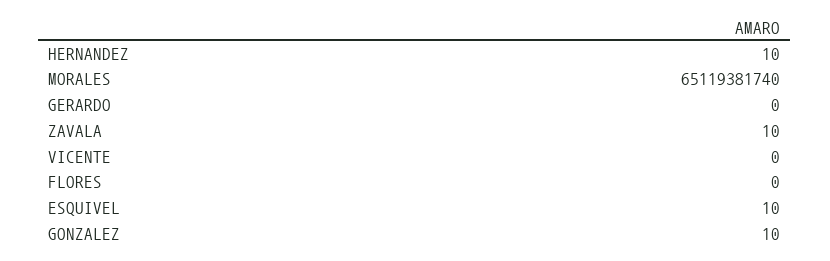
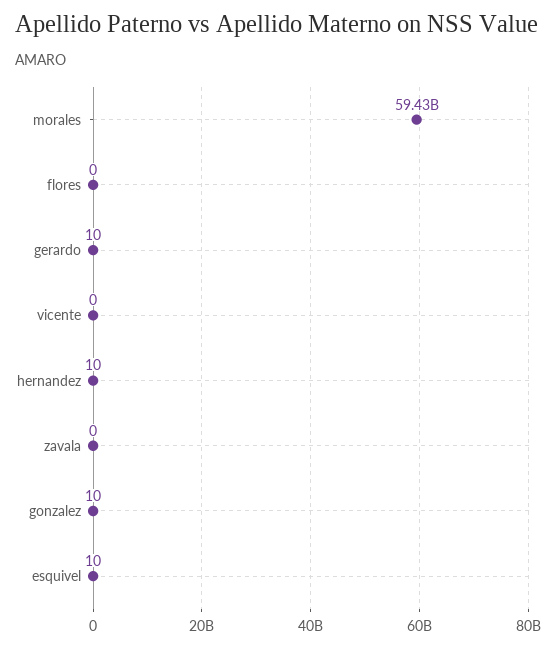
MORALES: 65119381740 -> 59430000000
GERARDO: 0 -> 10
ZAVALA: 10 -> 0

